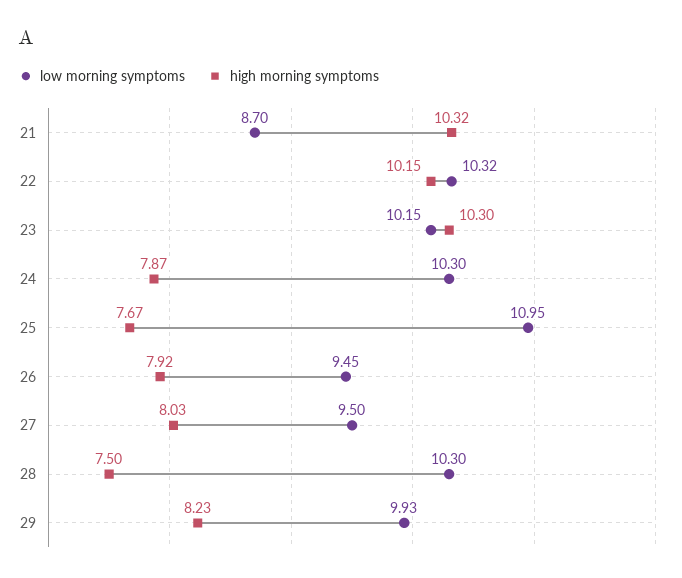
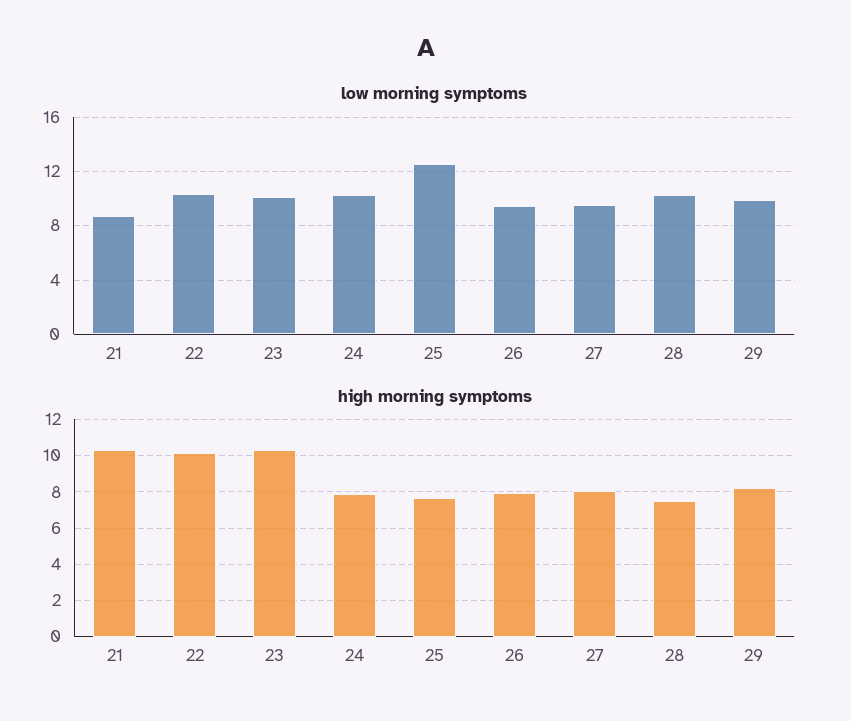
low morning symptoms, 25: 10.95 -> 12.5

